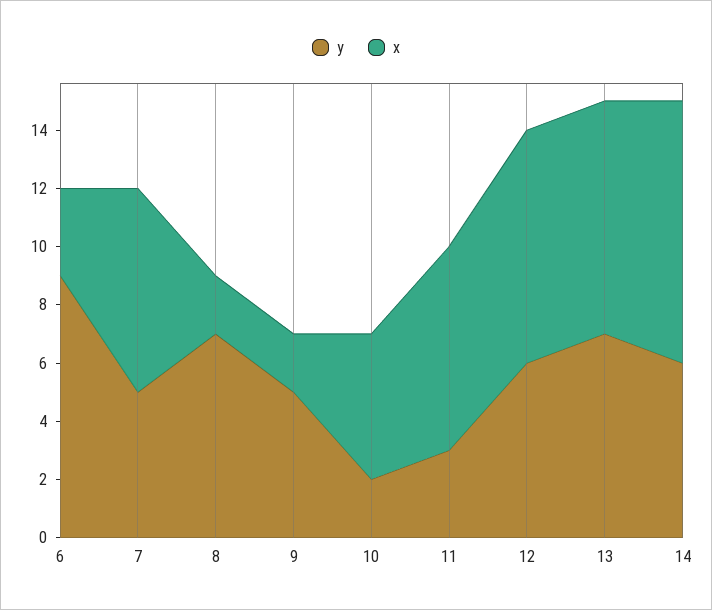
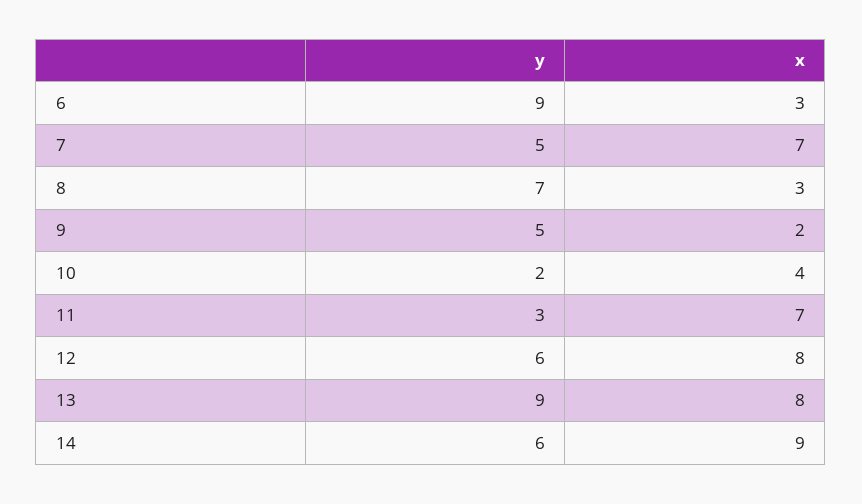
x, 8: 2 -> 3
x, 10: 5 -> 4
y, 13: 7 -> 9

